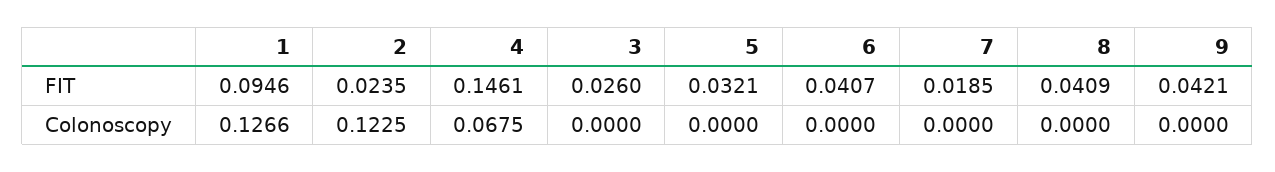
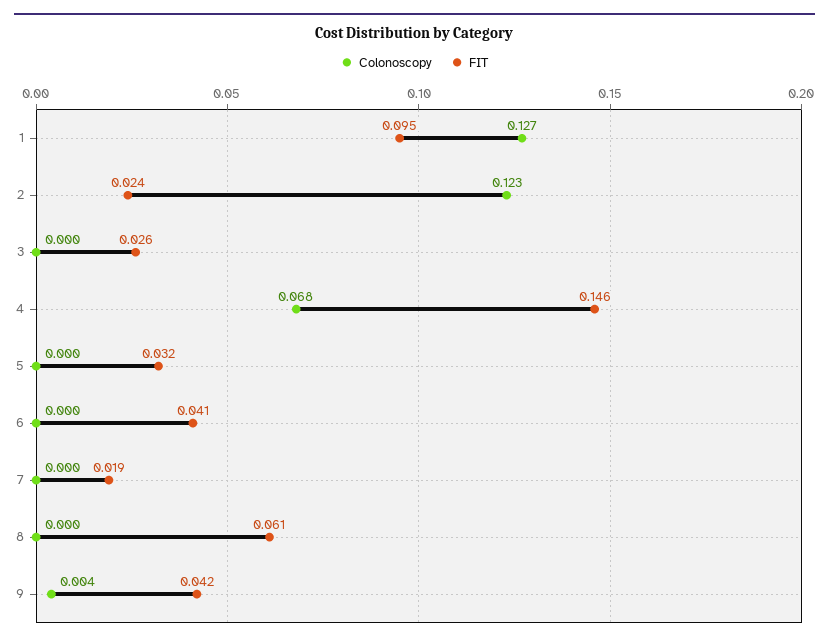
FIT, 8: 0.0409 -> 0.061
Colonoscopy, 9: 0 -> 0.004

